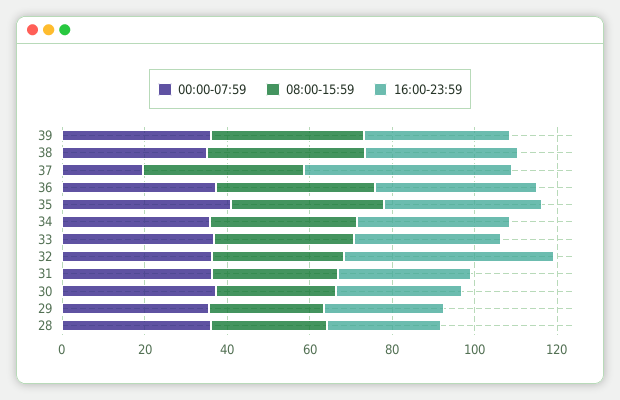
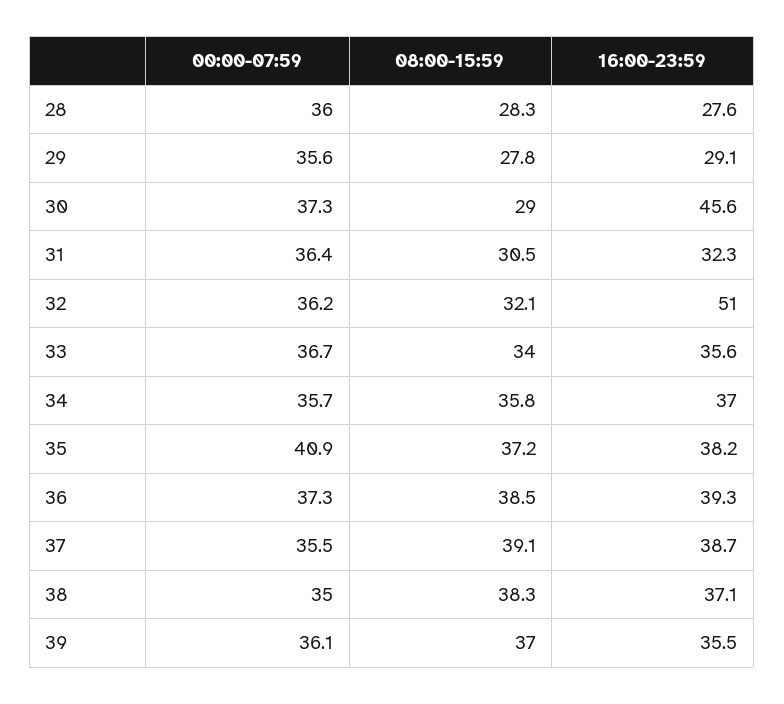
00:00-07:59, 37: 20 -> 35.5
16:00-23:59, 37: 50 -> 38.7
16:00-23:59, 30: 30 -> 45.6

